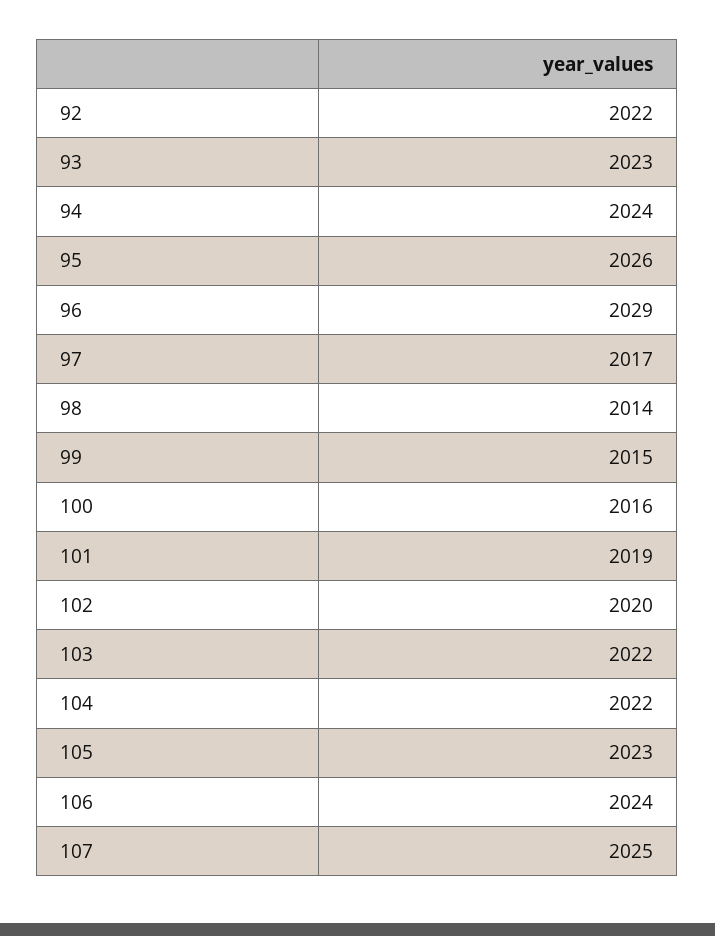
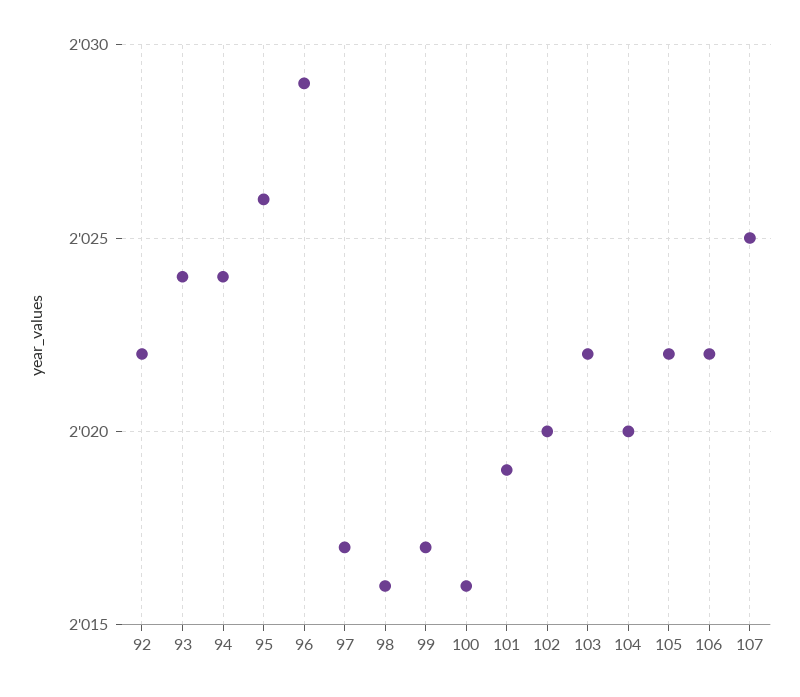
93: 2023 -> 2024
98: 2014 -> 2016
99: 2015 -> 2017
104: 2022 -> 2020
105: 2023 -> 2022
106: 2024 -> 2022

